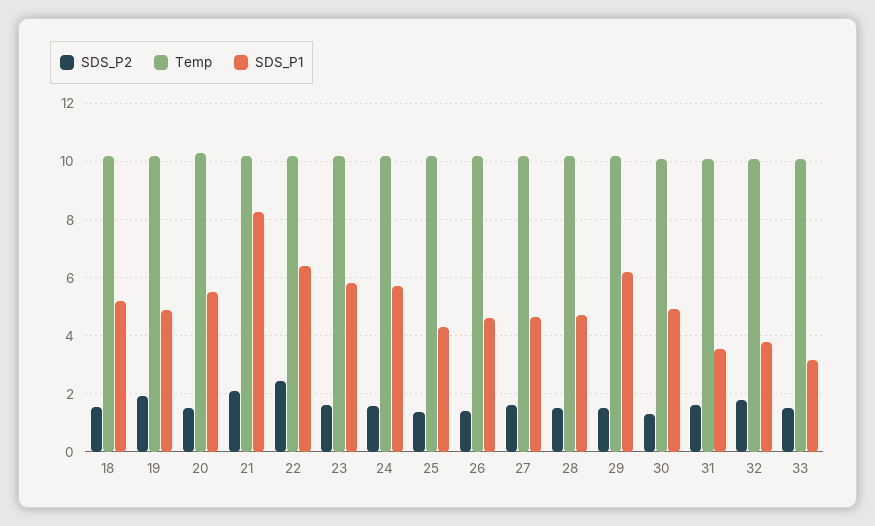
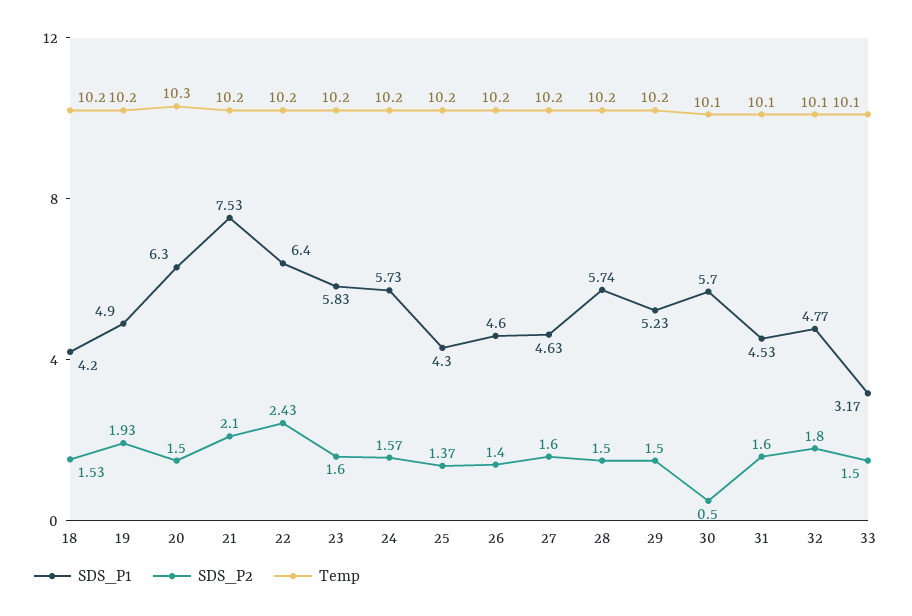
SDS_P1, 18: 5.25 -> 4.2
SDS_P1, 20: 5.5 -> 6.3
SDS_P1, 21: 8.25 -> 7.53
SDS_P1, 28: 4.75 -> 5.74
SDS_P1, 29: 6.25 -> 5.23
SDS_P2, 30: 1.25 -> 0.5
SDS_P1, 30: 5 -> 5.7
SDS_P1, 31: 3.5 -> 4.53
SDS_P1, 32: 3.75 -> 4.77

